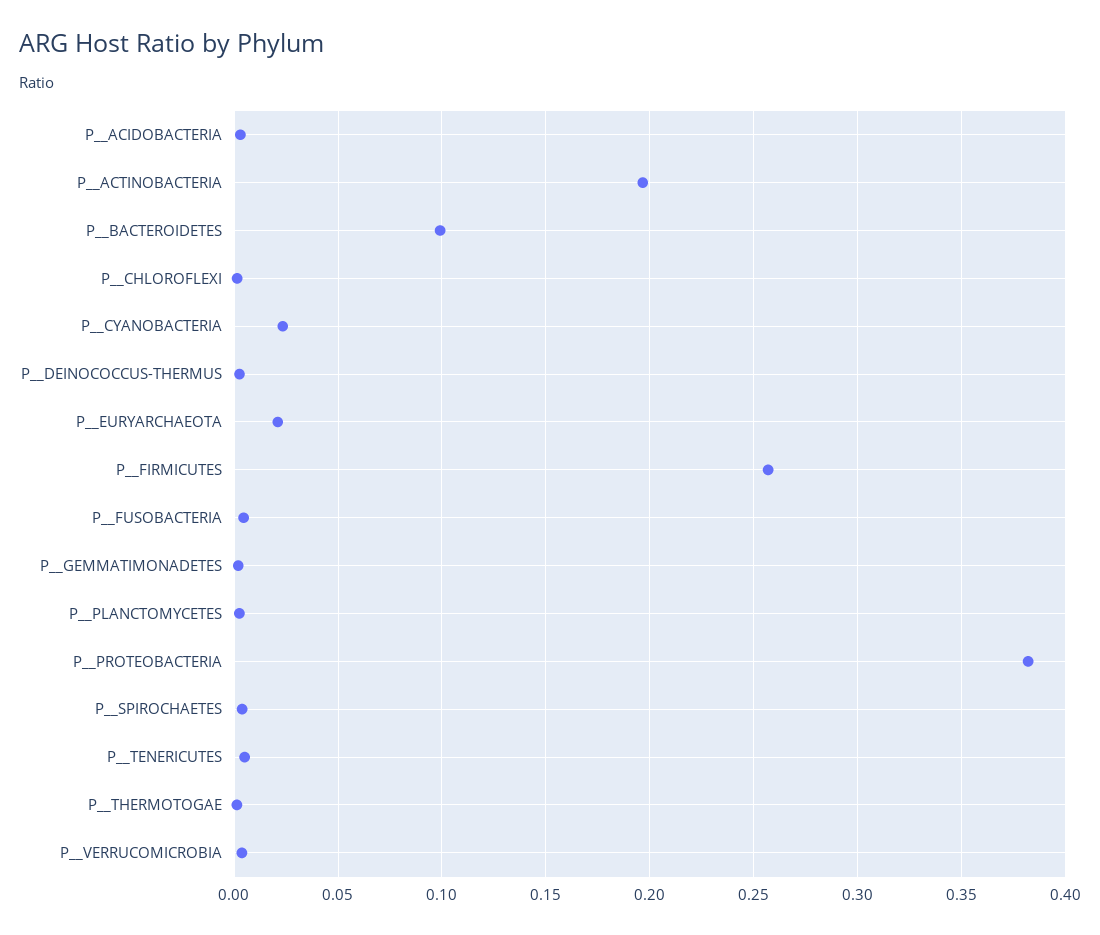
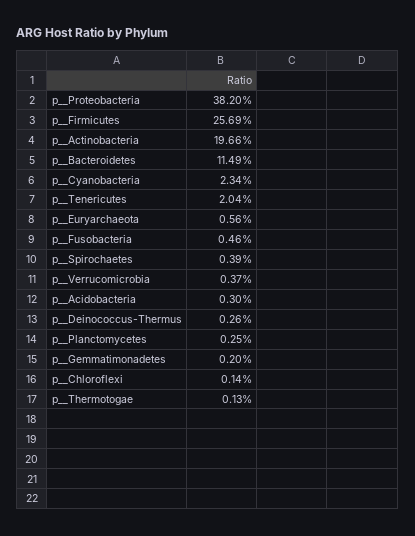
P__BACTEROIDETES: 0.1 -> 0.1149
P__EURYARCHAEOTA: 0.02 -> 0.0056
P__TENERICUTES: 0.005 -> 0.0204

